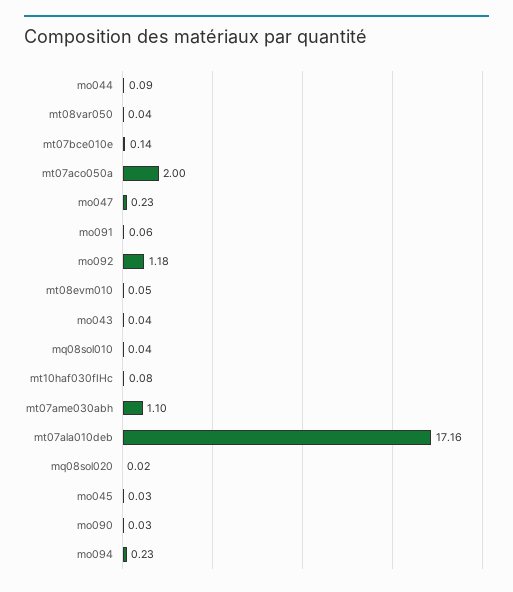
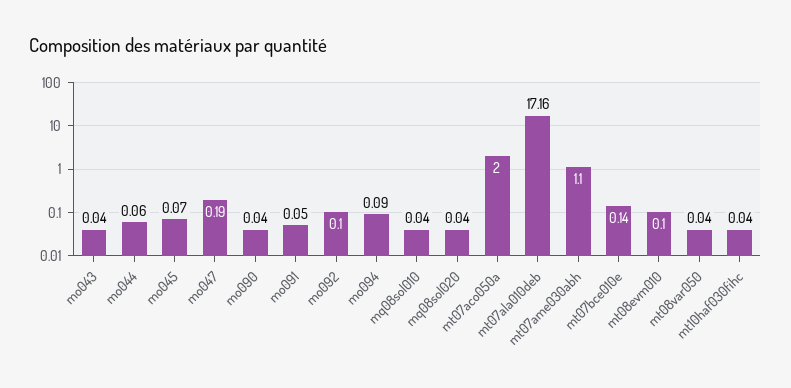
mo044: 0.09 -> 0.06
mo047: 0.23 -> 0.19
mo091: 0.06 -> 0.05
mo092: 1.18 -> 0.1
mt08evm010: 0.05 -> 0.1
mt10haf030fIHc: 0.08 -> 0.04
mq08sol020: 0.02 -> 0.04
mo045: 0.03 -> 0.07
mo090: 0.03 -> 0.04
mo094: 0.23 -> 0.09

